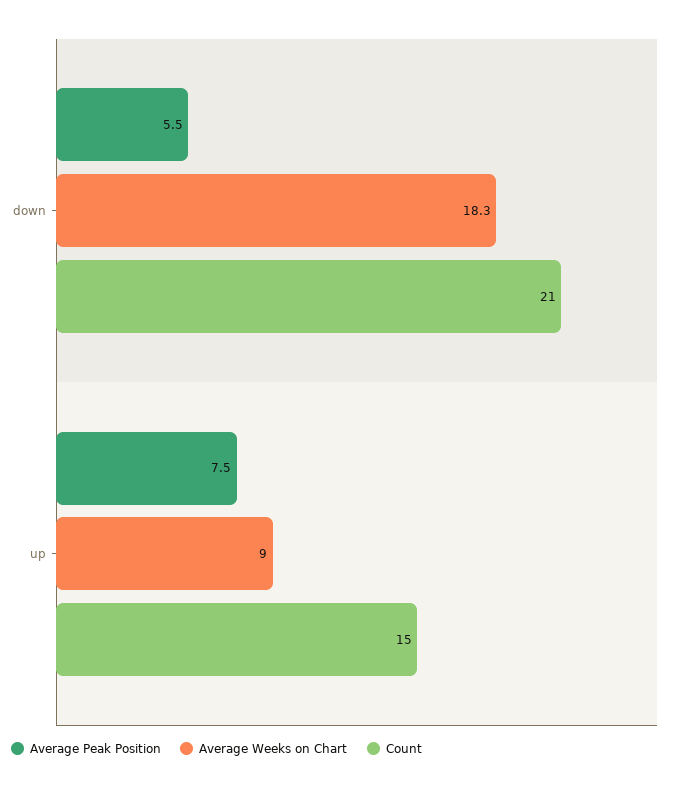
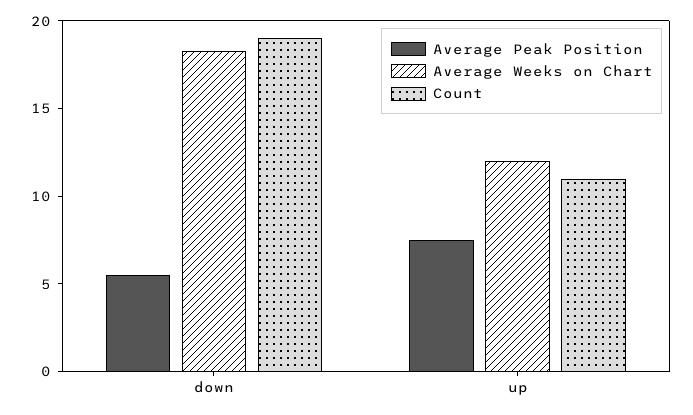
Count, down: 21 -> 19
Average Weeks on Chart, up: 9 -> 12
Count, up: 15 -> 11

